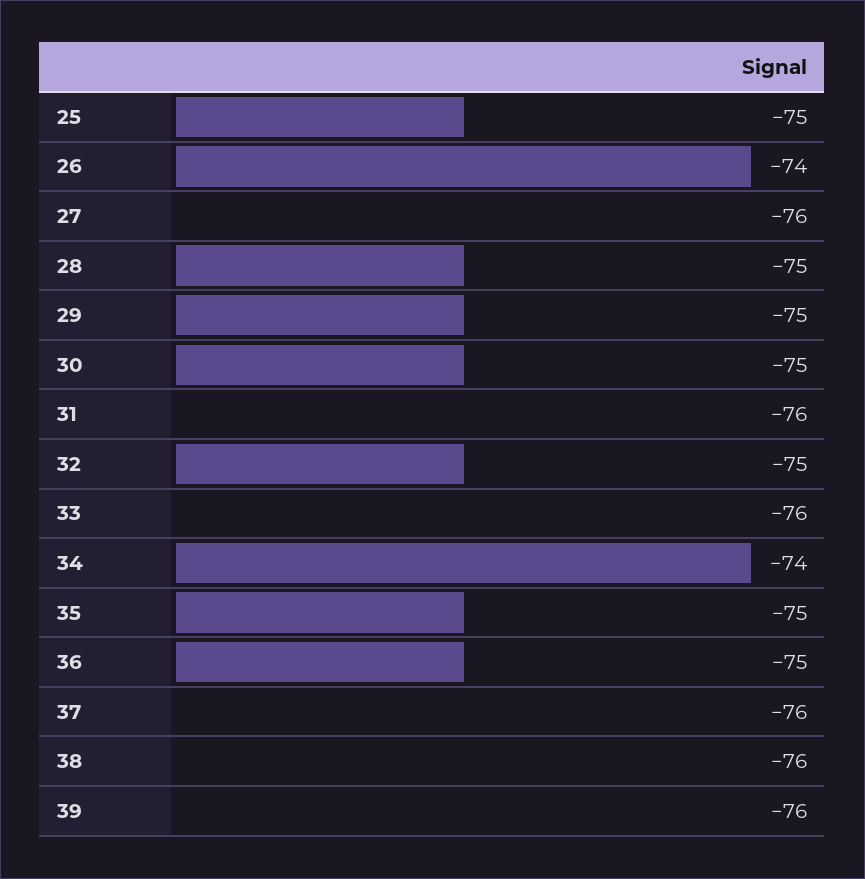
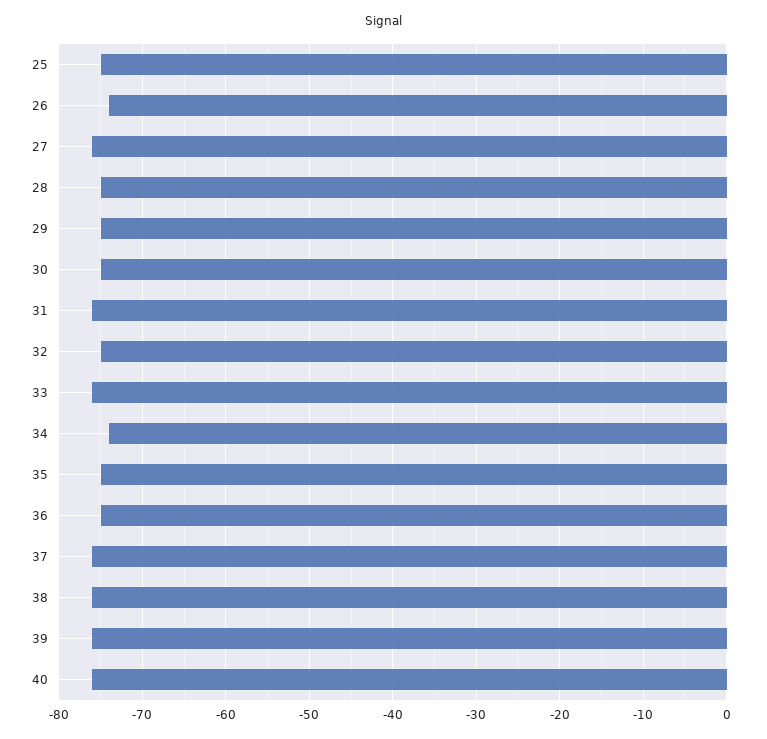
40: none -> -76

